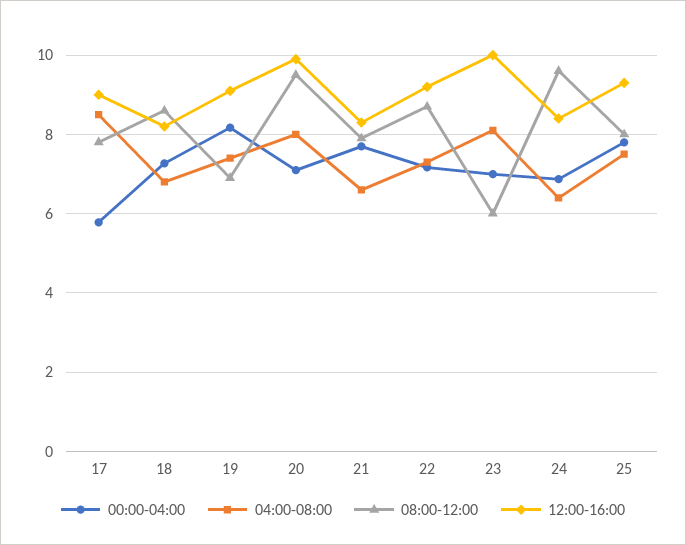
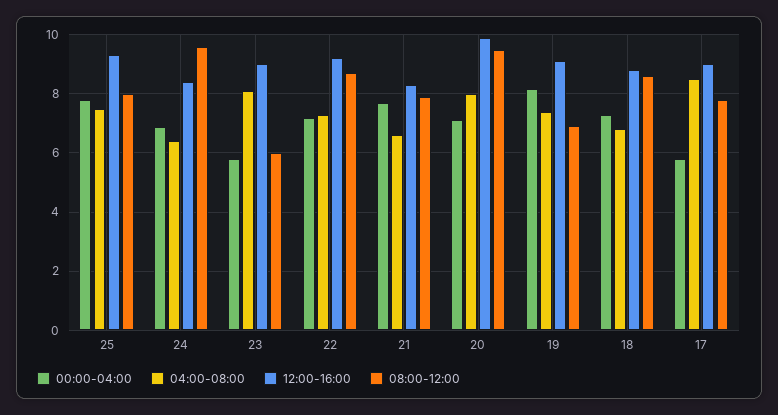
12:00-16:00, 18: 8.2 -> 8.75
00:00-04:00, 23: 7 -> 5.75
12:00-16:00, 23: 10 -> 9

